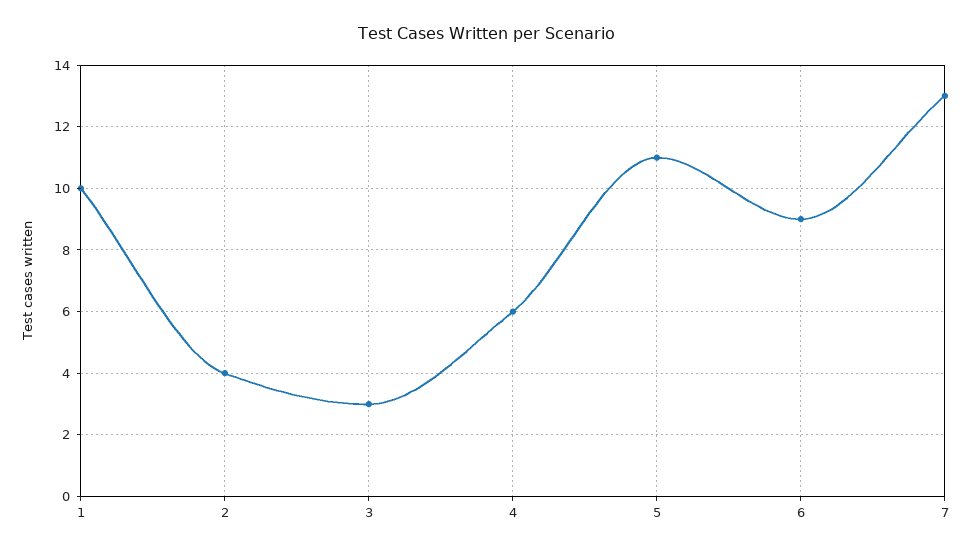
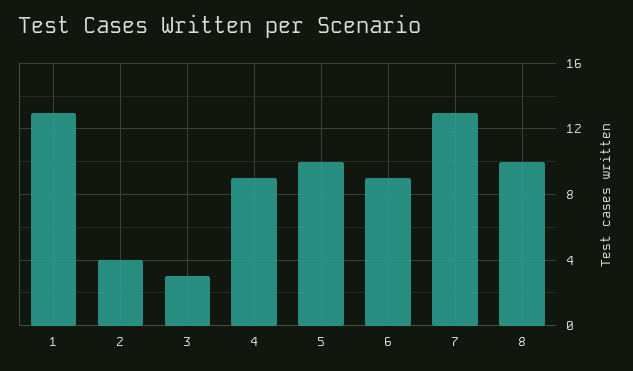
1: 10 -> 13
4: 6 -> 9
5: 11 -> 10
8: none -> 10

